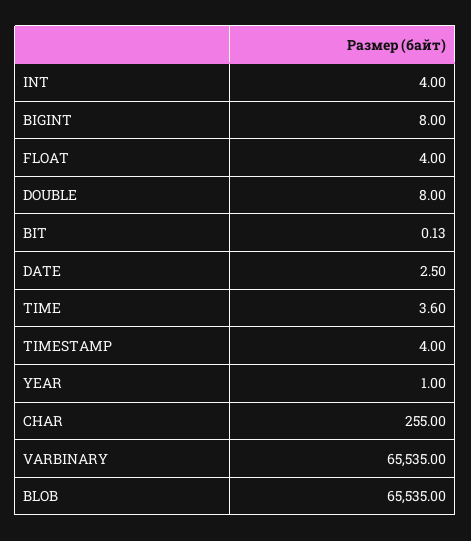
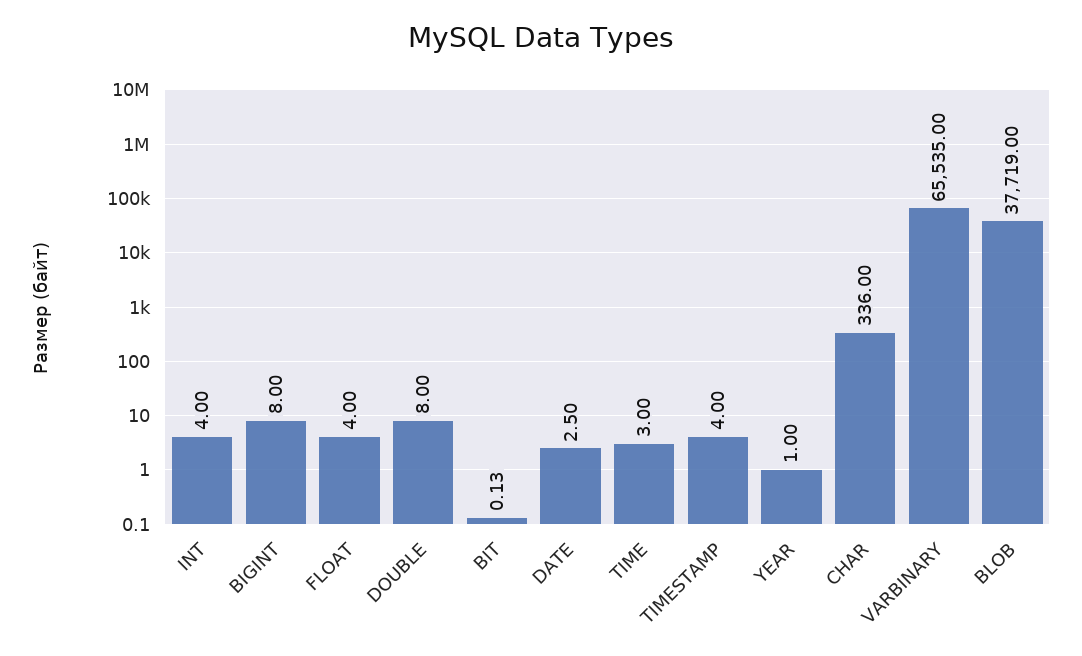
TIME: 3.6 -> 3
CHAR: 255 -> 336
BLOB: 65535 -> 37719

